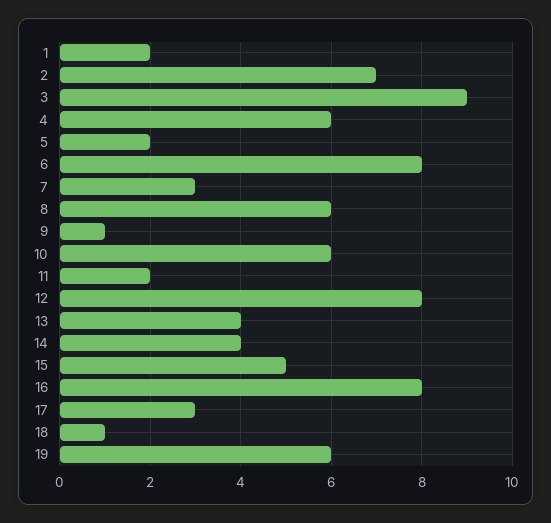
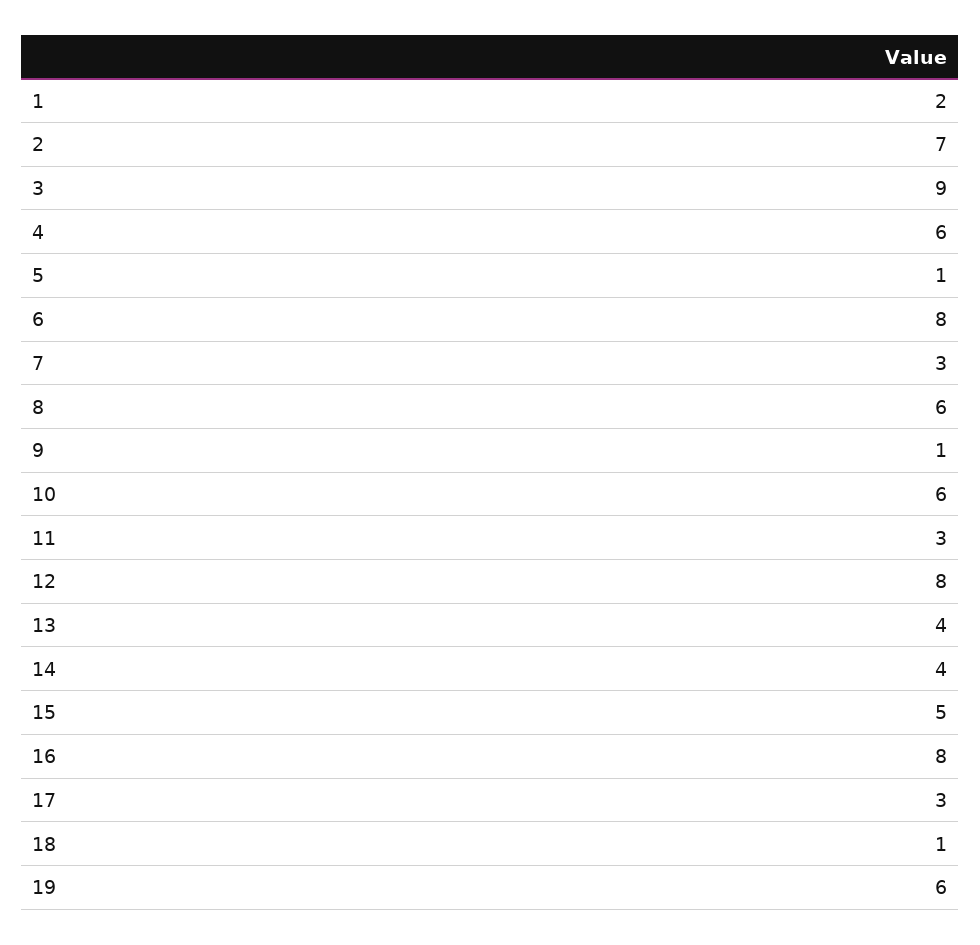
5: 2 -> 1
11: 2 -> 3

